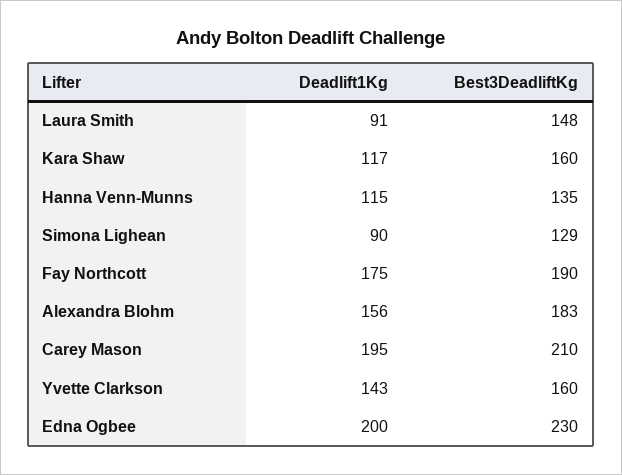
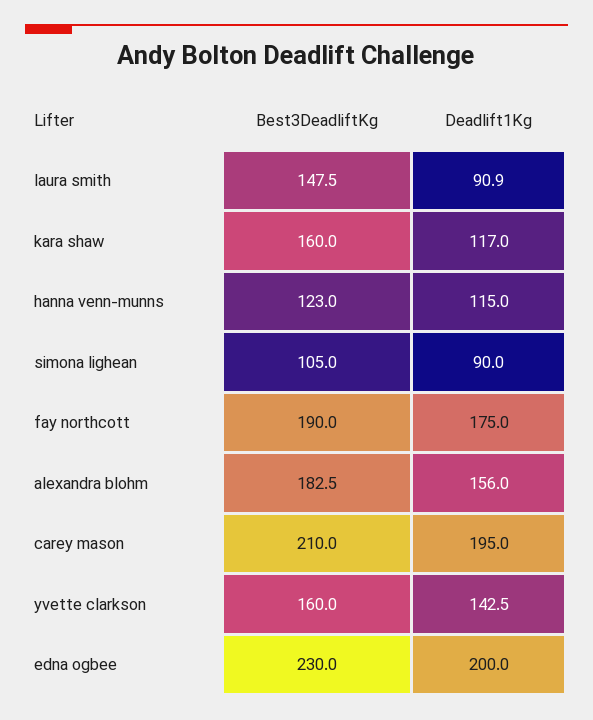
Best3DeadliftKg, Hanna Venn-Munns: 135 -> 123
Best3DeadliftKg, Simona Lighean: 129 -> 105

